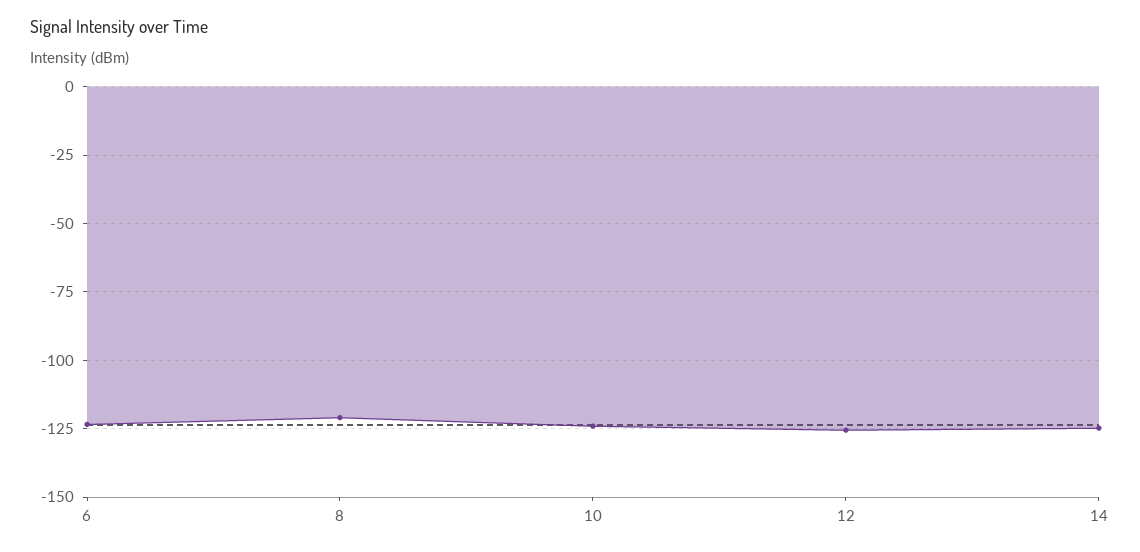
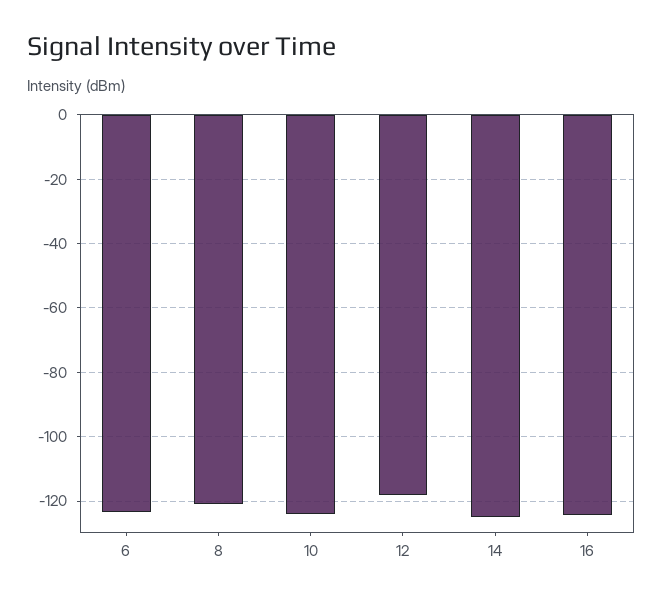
12: -125 -> -118
16: none -> -124

